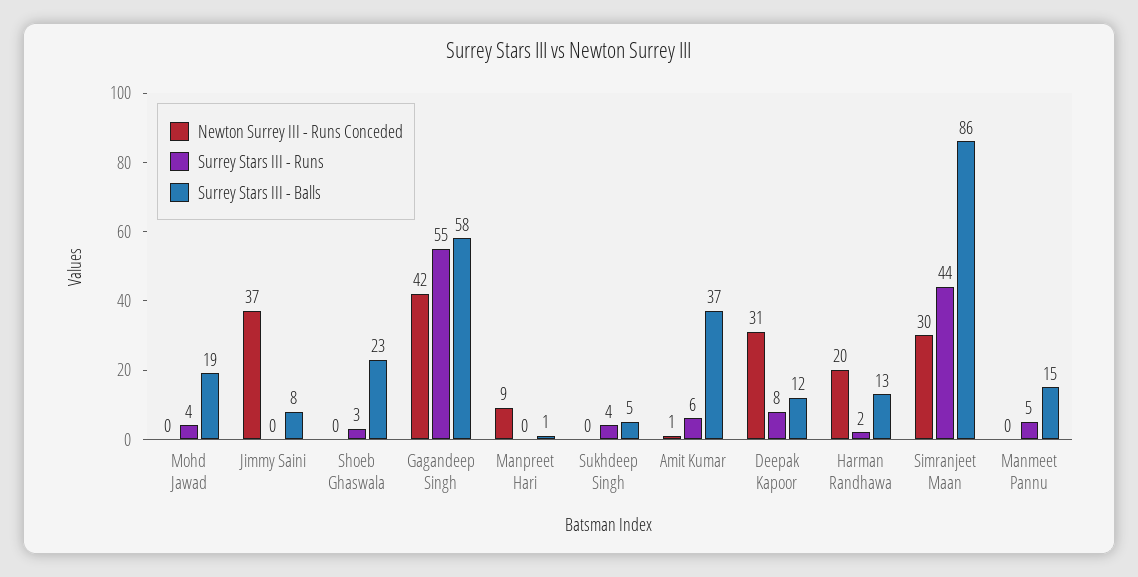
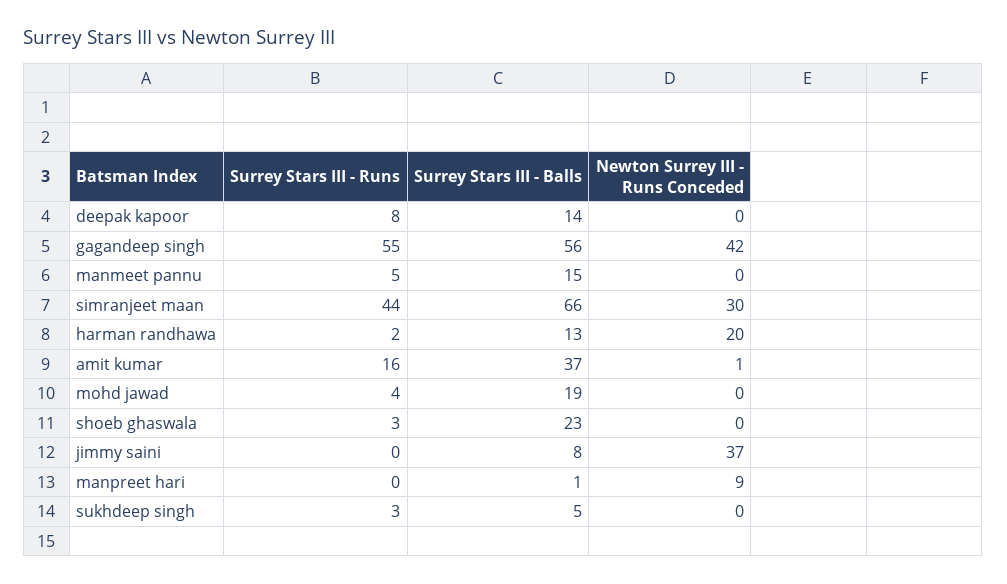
Surrey Stars III - Balls, Gagandeep Singh: 58 -> 56
Surrey Stars III - Runs, Sukhdeep Singh: 4 -> 3
Surrey Stars III - Runs, Amit Kumar: 6 -> 16
Newton Surrey III - Runs Conceded, Deepak Kapoor: 31 -> 0
Surrey Stars III - Balls, Deepak Kapoor: 12 -> 14
Surrey Stars III - Balls, Simranjeet Maan: 86 -> 66

